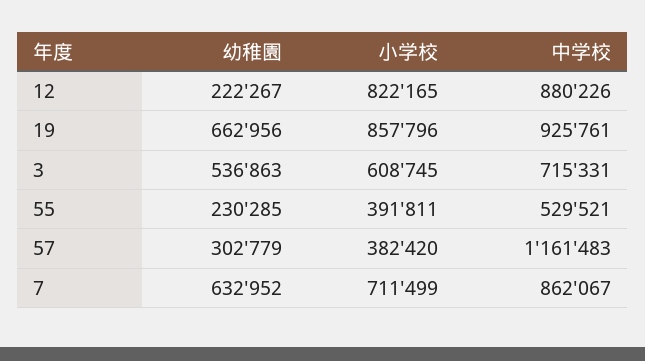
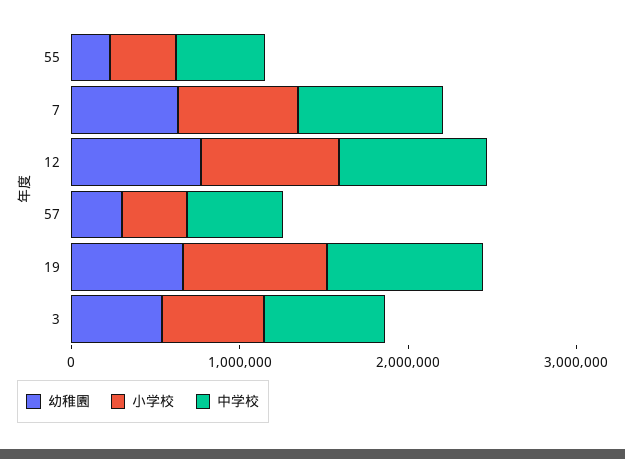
幼稚園, 12: 222267 -> 800000
中学校, 57: 1161483 -> 600000

